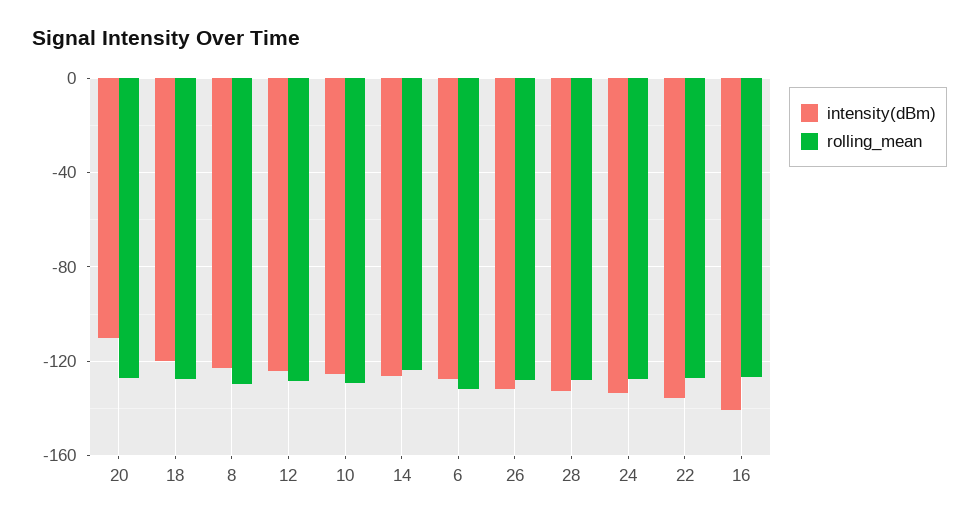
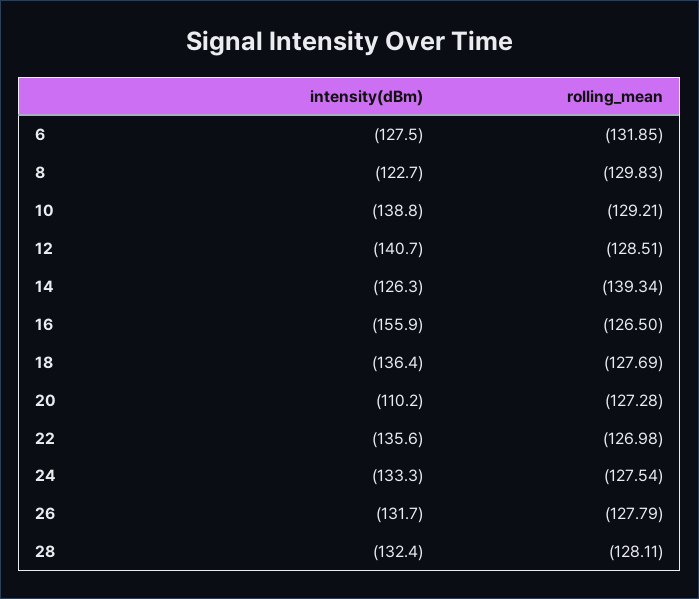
intensity(dBm), 18: -120 -> -136.4
intensity(dBm), 12: -125 -> -140.7
intensity(dBm), 10: -125 -> -138.8
rolling_mean, 14: -125 -> -139.34
intensity(dBm), 16: -140 -> -155.9

